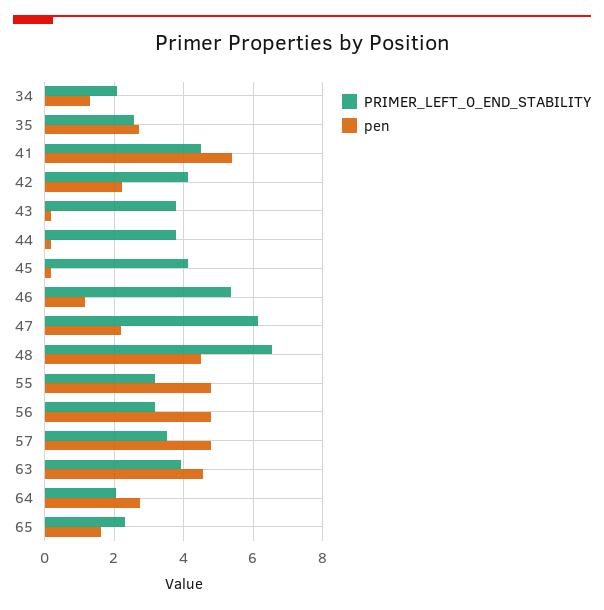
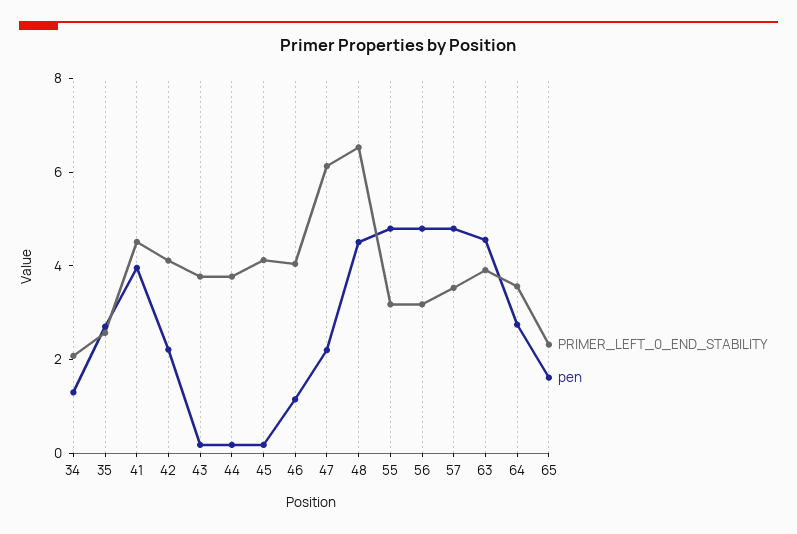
pen, 41: 5.4 -> 4
PRIMER_LEFT_0_END_STABILITY, 46: 5.4 -> 4
PRIMER_LEFT_0_END_STABILITY, 64: 2 -> 3.5

